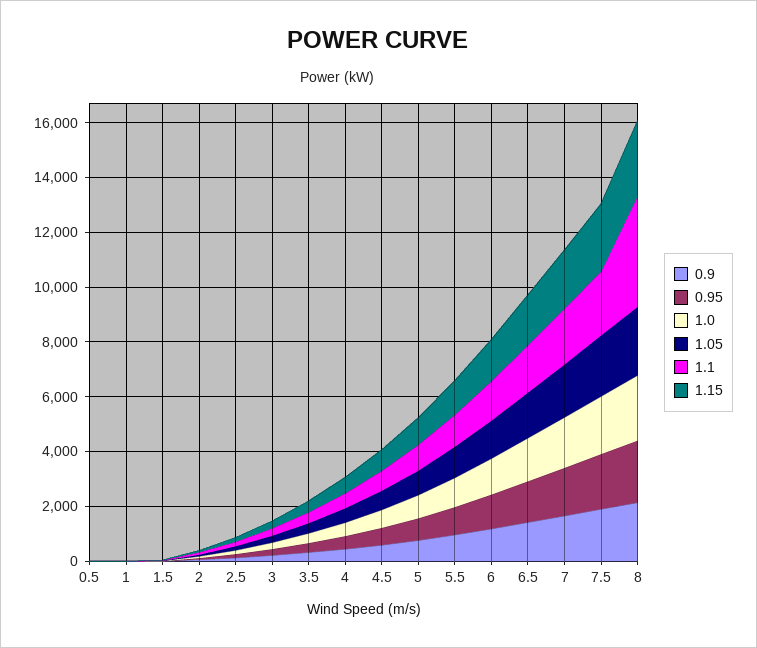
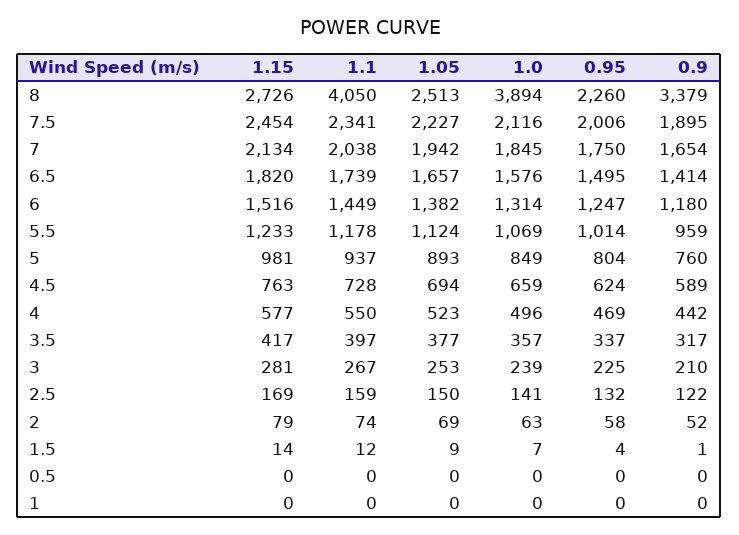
0.9, 8: 2000 -> 3379
1.0, 8: 2500 -> 3894

